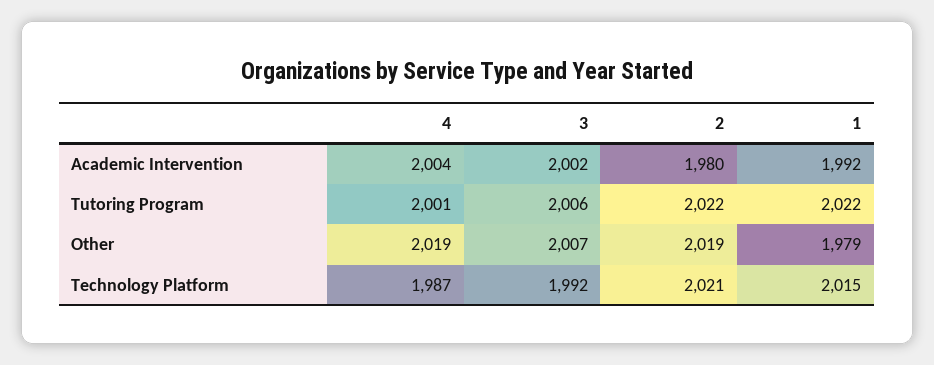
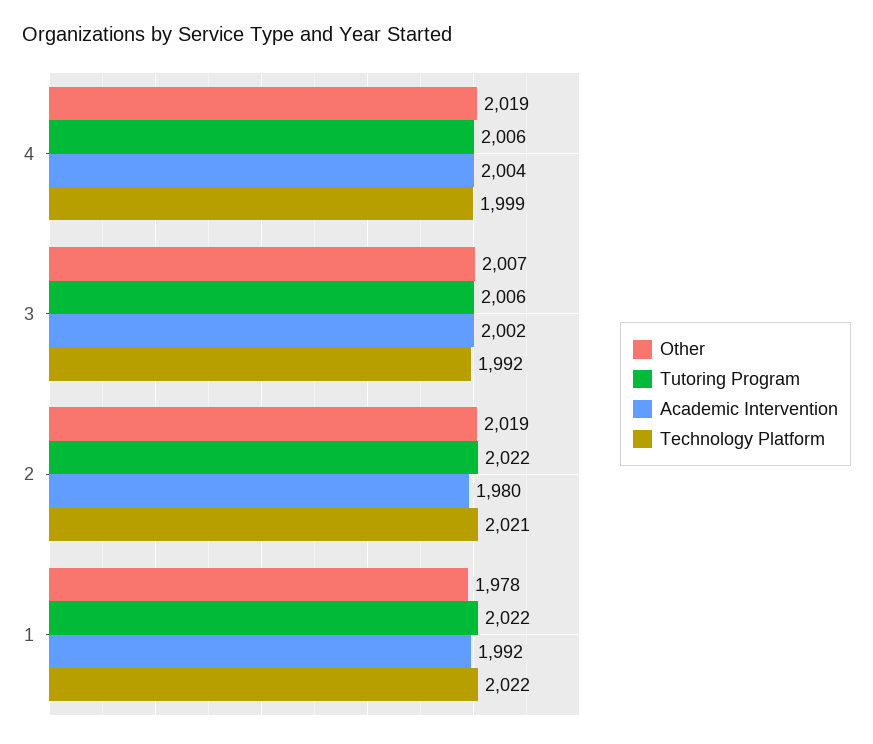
Tutoring Program, 4: 2001 -> 2006
Other, 1: 1979 -> 1978
Technology Platform, 4: 1987 -> 1999
Technology Platform, 1: 2015 -> 2022

